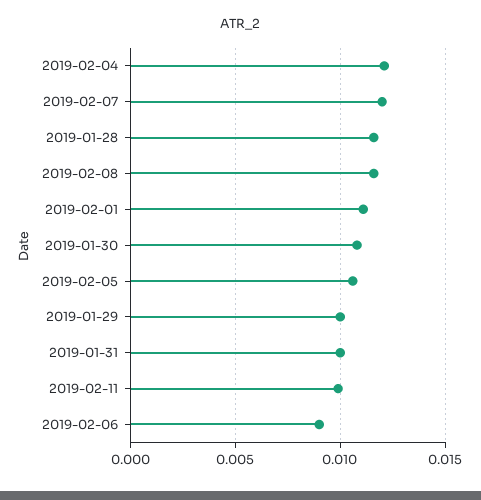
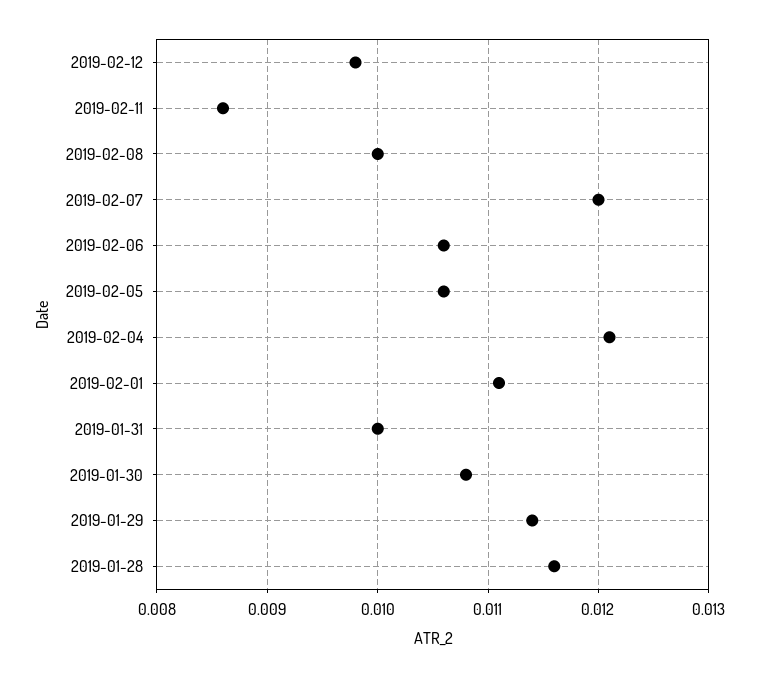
2019-02-08: 0.0115 -> 0.01
2019-01-29: 0.01 -> 0.0114
2019-02-11: 0.01 -> 0.0086
2019-02-06: 0.009 -> 0.0106
2019-02-12: none -> 0.0098

